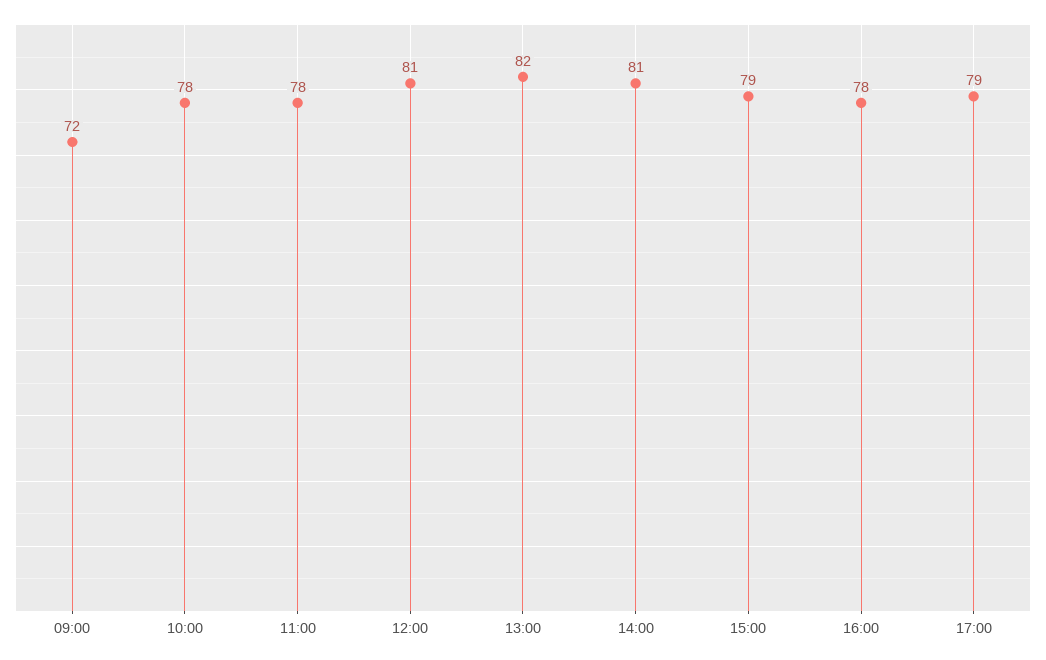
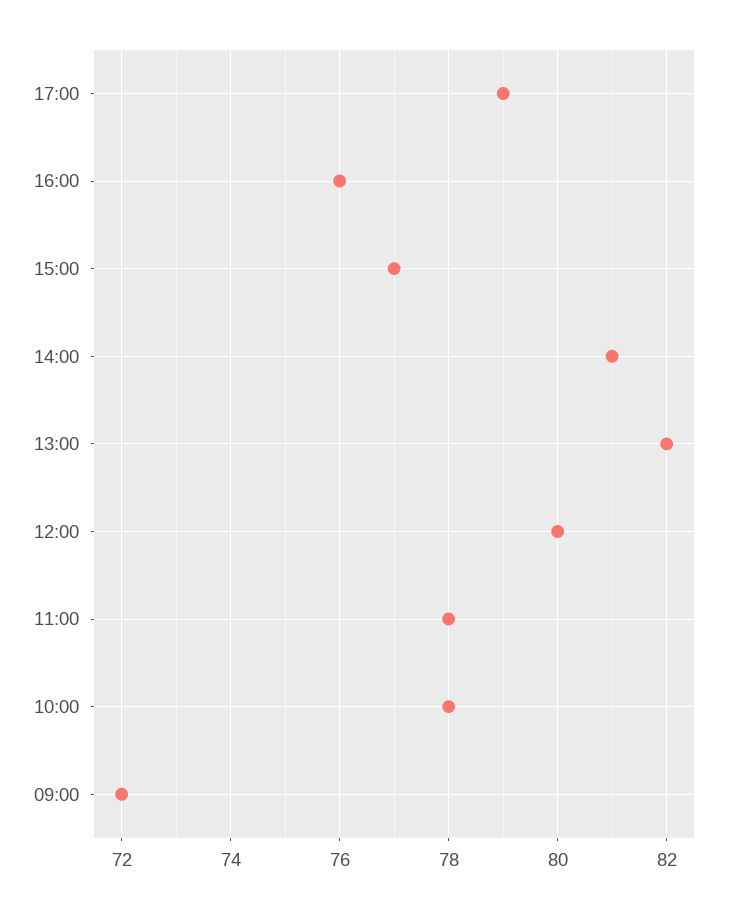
12:00: 81 -> 80
15:00: 79 -> 77
16:00: 78 -> 76

